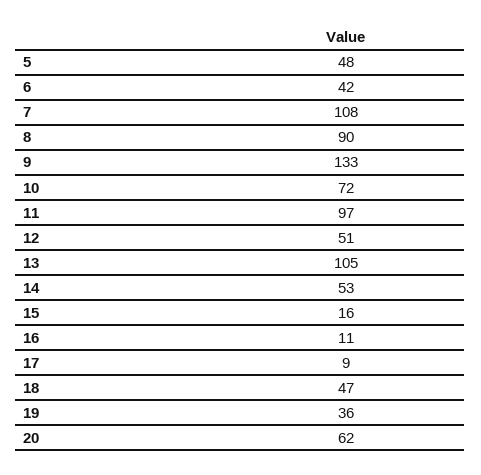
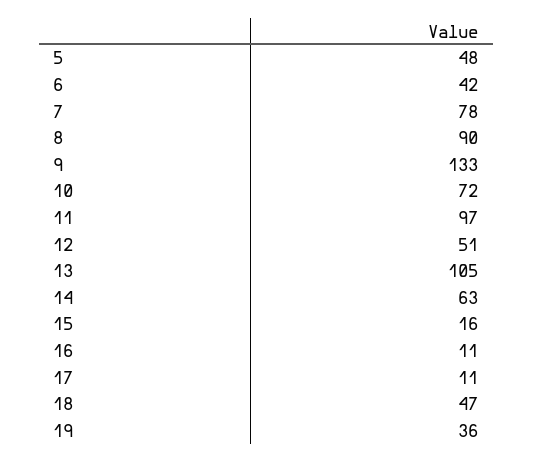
7: 108 -> 78
14: 53 -> 63
17: 9 -> 11
20: 62 -> none

